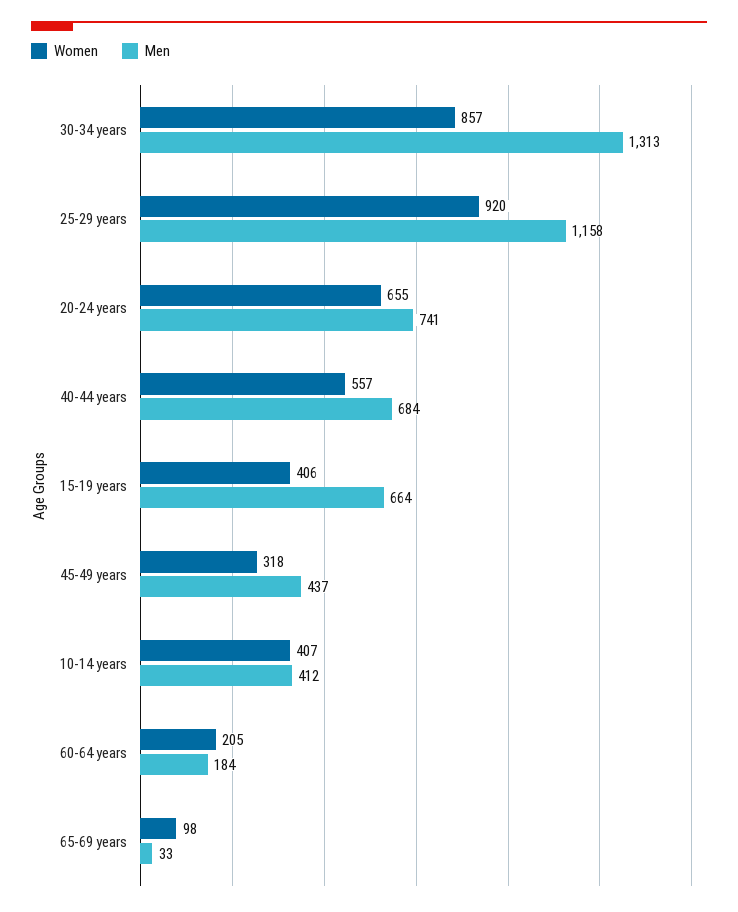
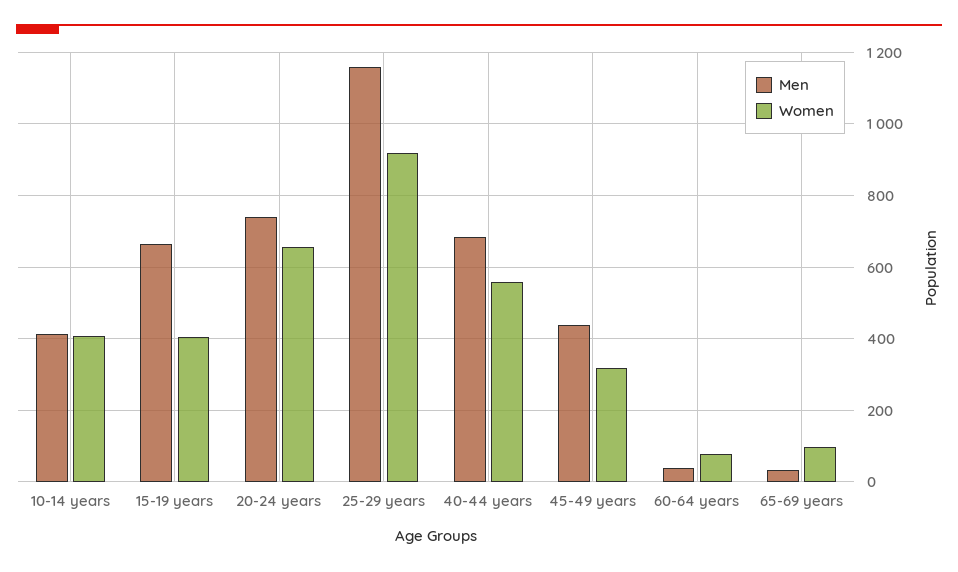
Women, 30-34 years: 857 -> none
Men, 30-34 years: 1313 -> none
Women, 60-64 years: 205 -> 80
Men, 60-64 years: 184 -> 40

